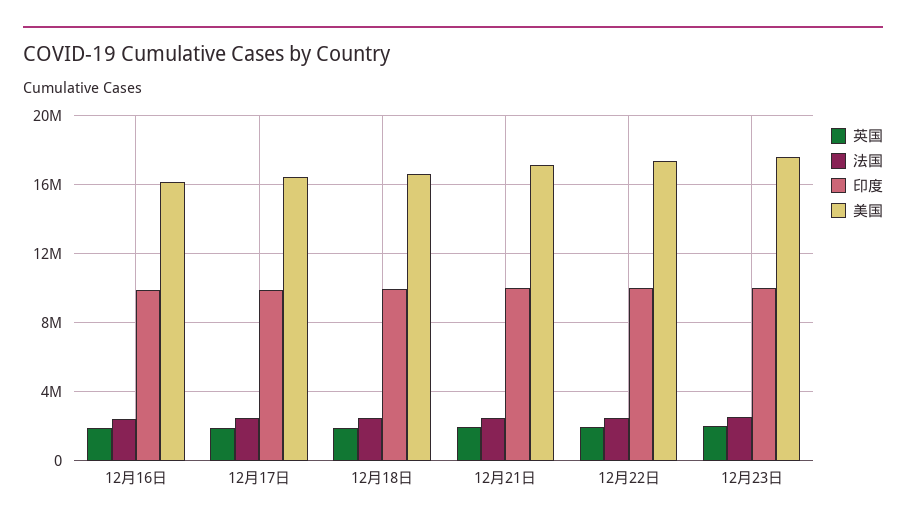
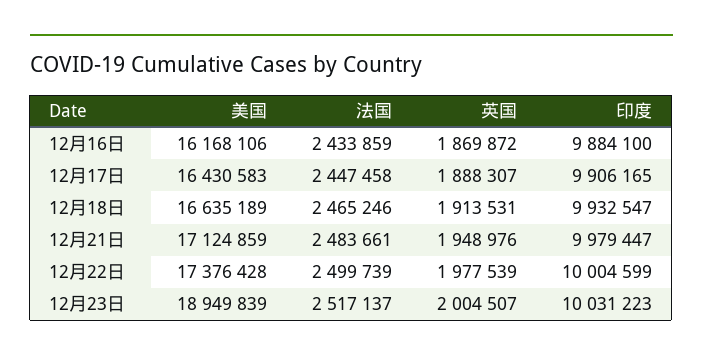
美国, 12月23日: 17500000 -> 18949839

